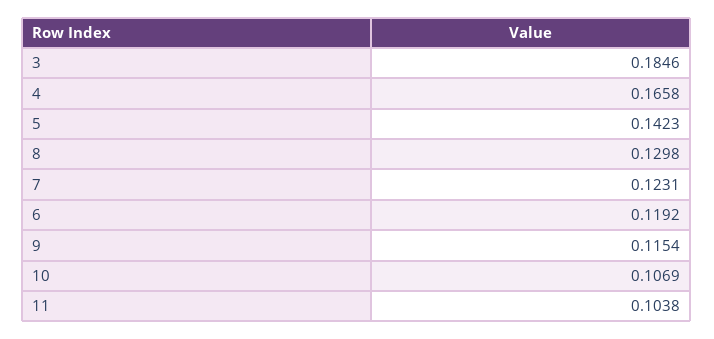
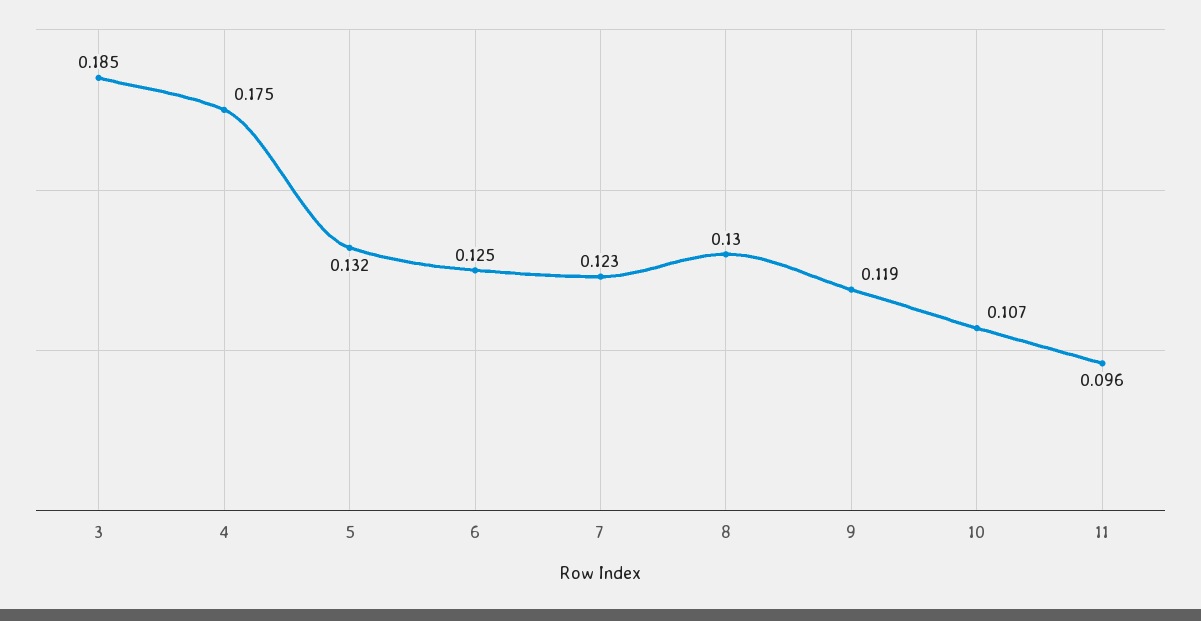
4: 0.1658 -> 0.175
5: 0.1423 -> 0.132
6: 0.1192 -> 0.125
9: 0.1154 -> 0.119
11: 0.1038 -> 0.096

